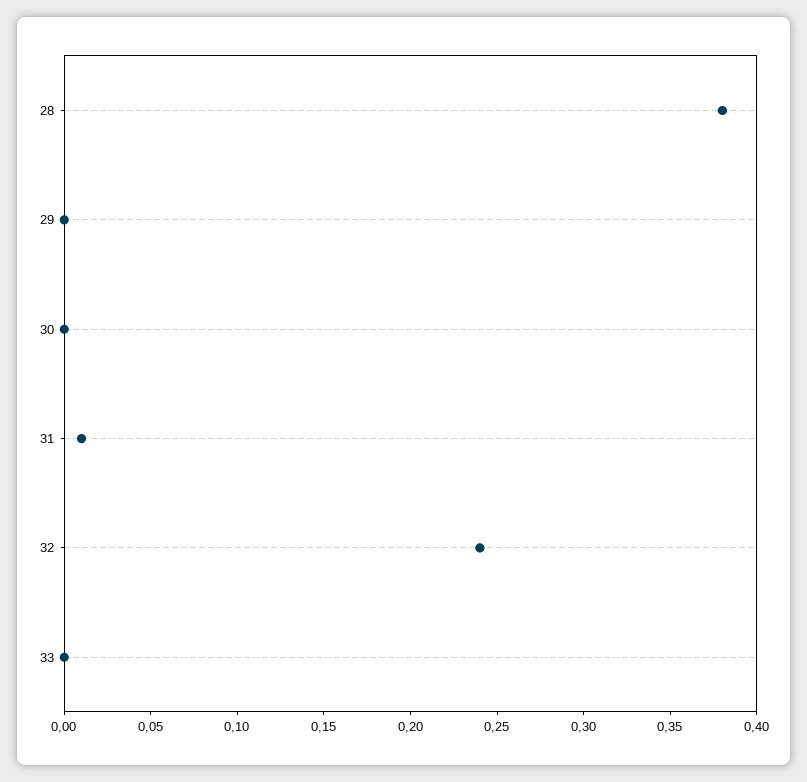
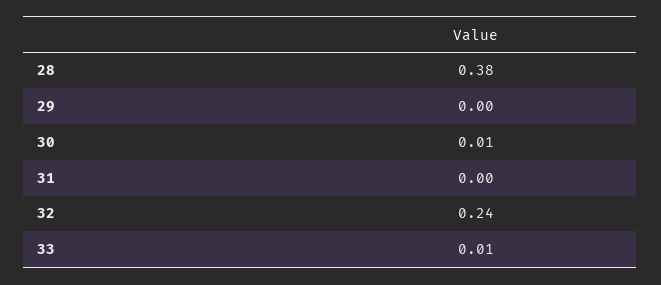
30: 0 -> 0.01
31: 0.01 -> 0
33: 0 -> 0.01

